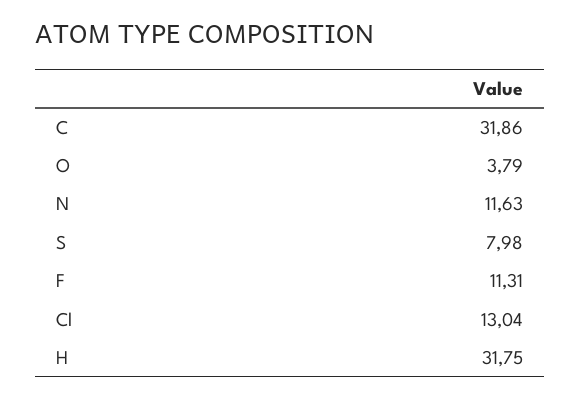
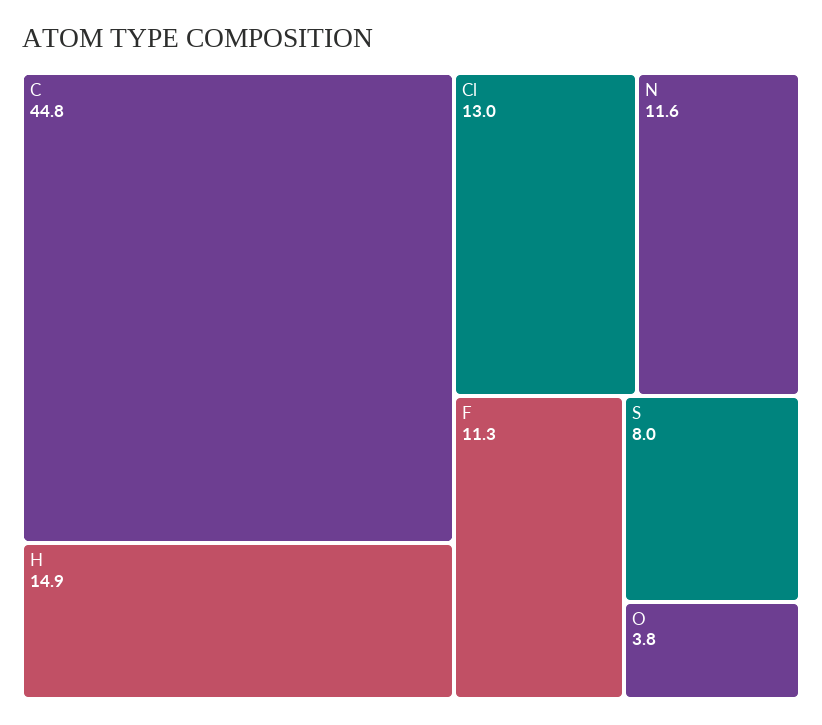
C: 31.86 -> 44.8
H: 31.75 -> 14.9

